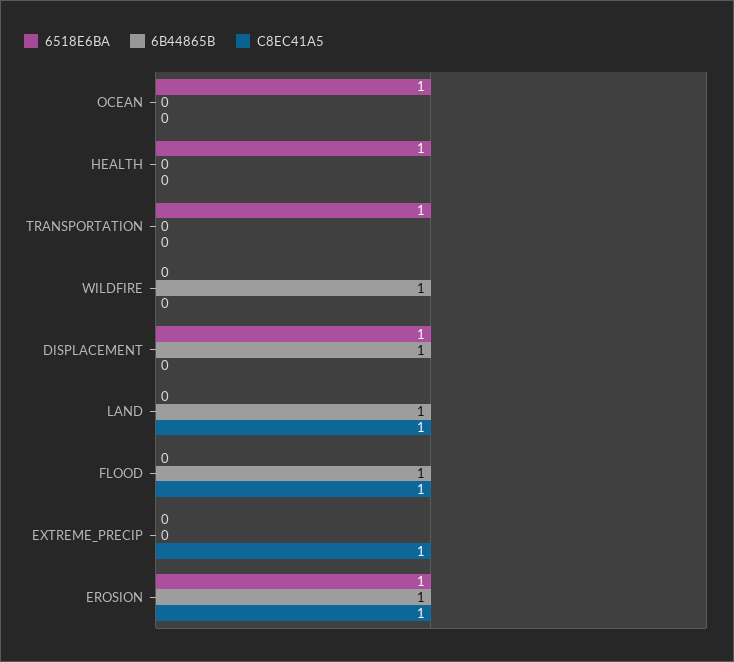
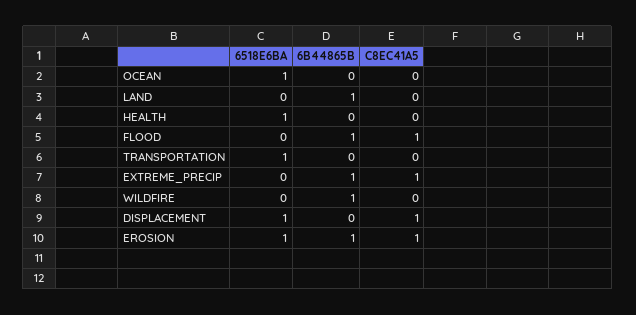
6B44865B, DISPLACEMENT: 1 -> 0
C8EC41A5, DISPLACEMENT: 0 -> 1
C8EC41A5, LAND: 1 -> 0
6B44865B, EXTREME_PRECIP: 0 -> 1

